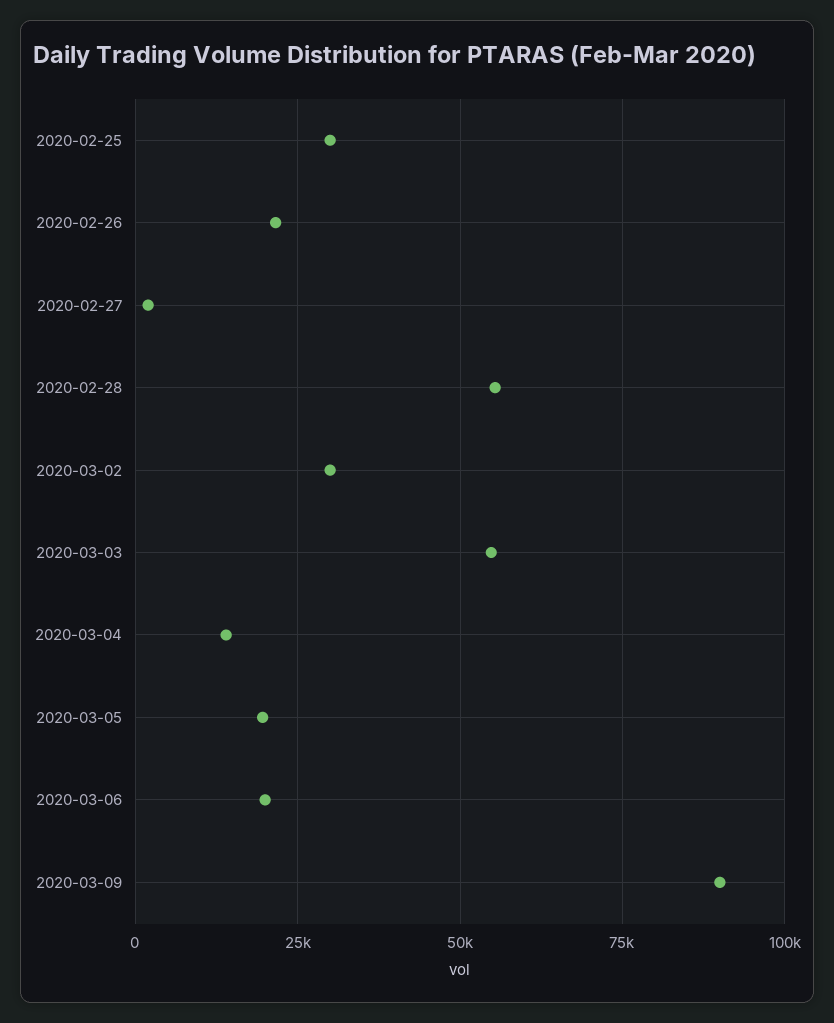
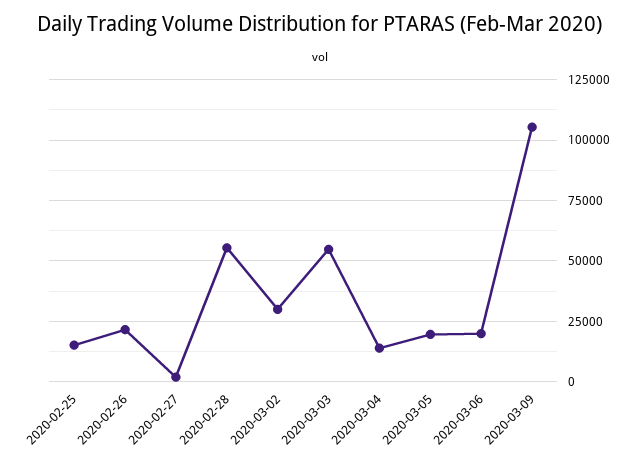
2020-02-25: 30000 -> 15000
2020-03-09: 90000 -> 105000

